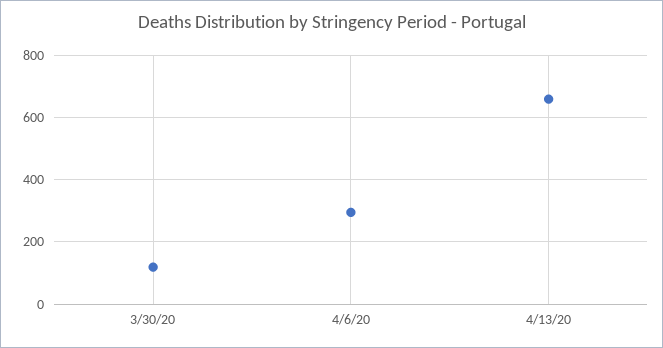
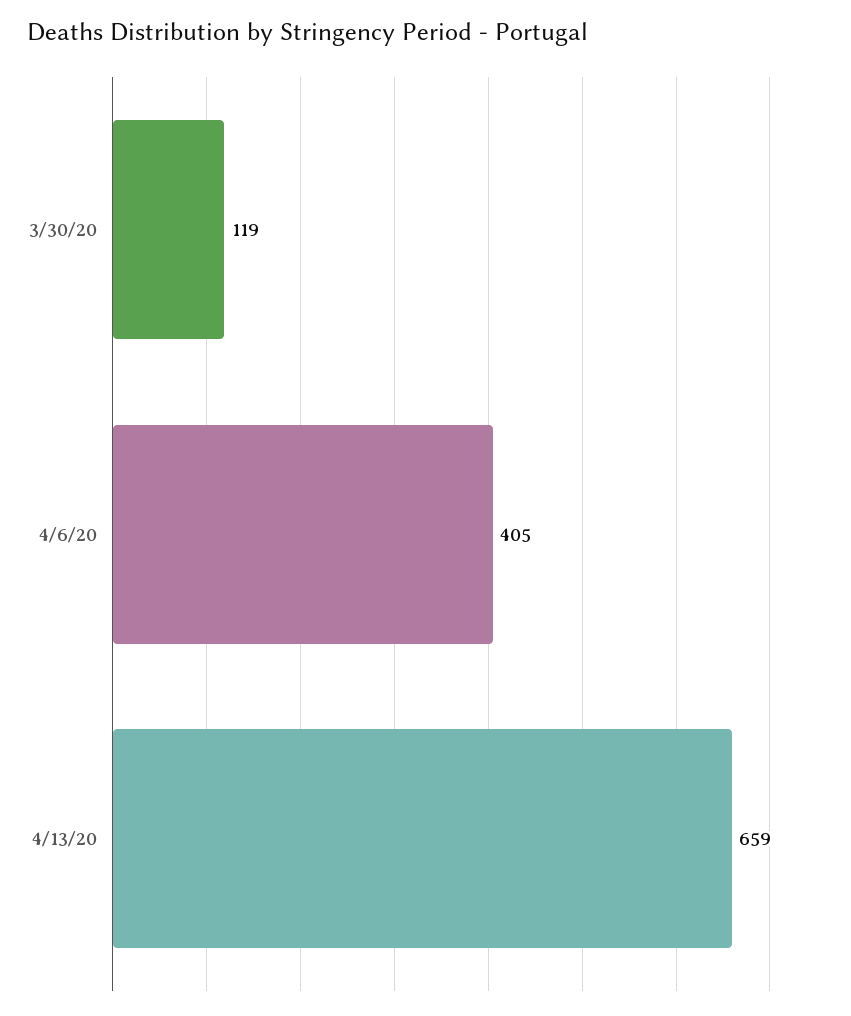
4/6/20: 300 -> 405

